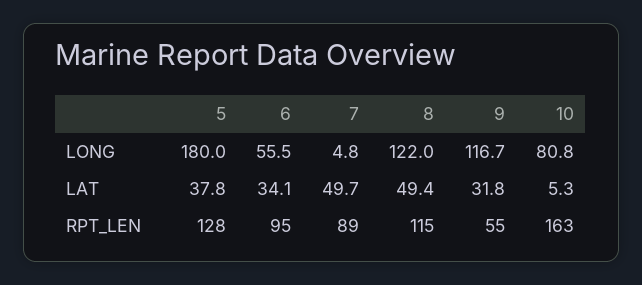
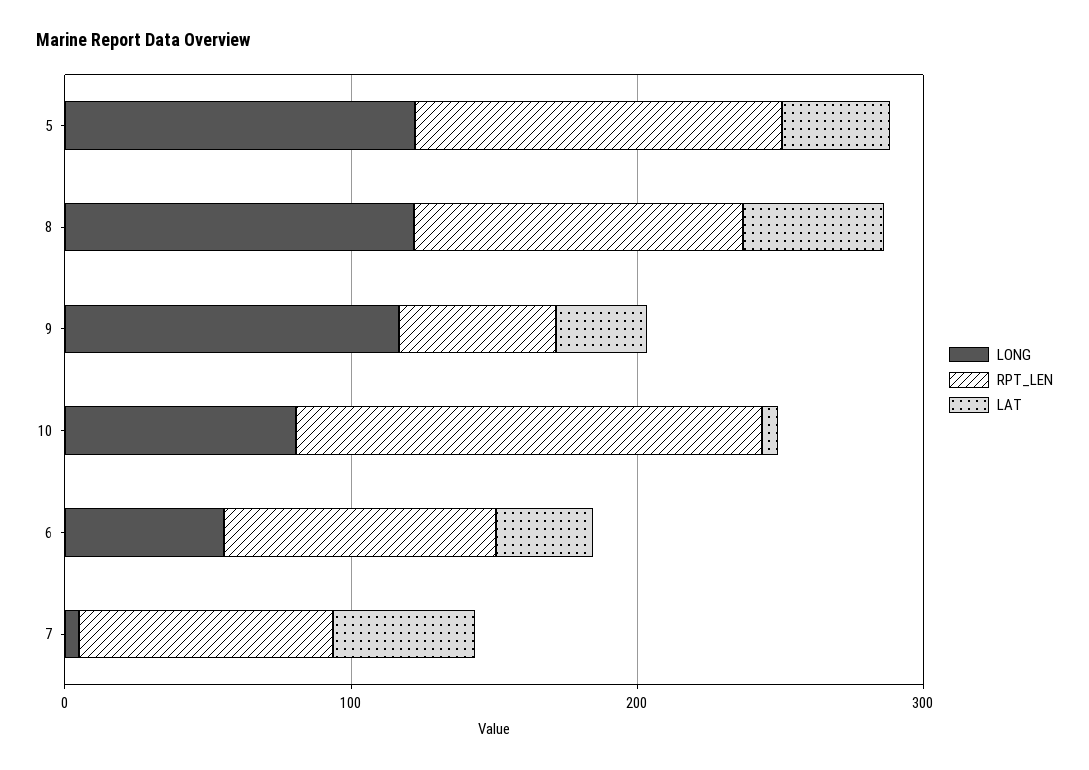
LONG, 5: 180 -> 120

